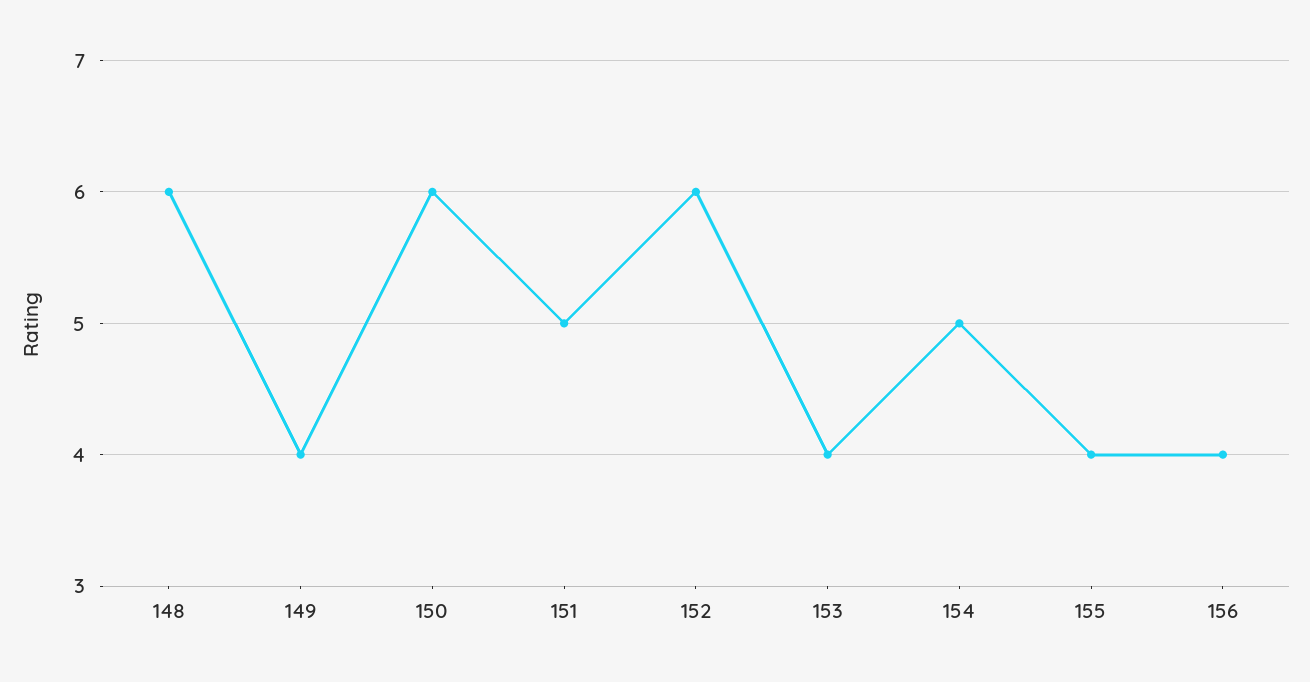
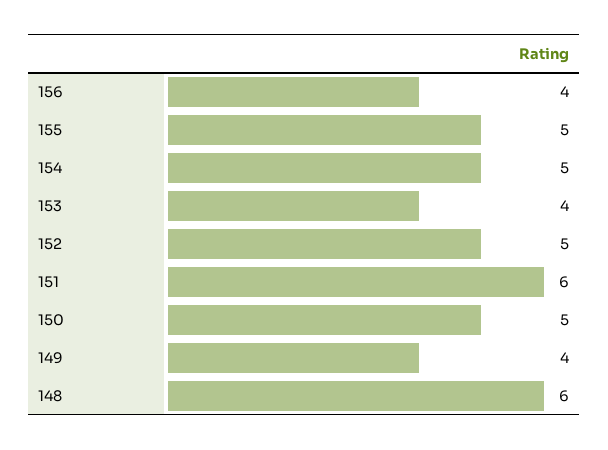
150: 6 -> 5
151: 5 -> 6
152: 6 -> 5
155: 4 -> 5

